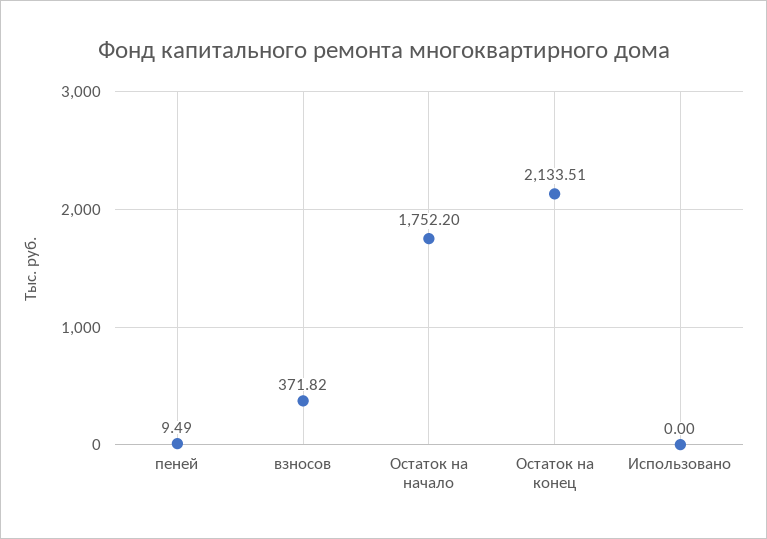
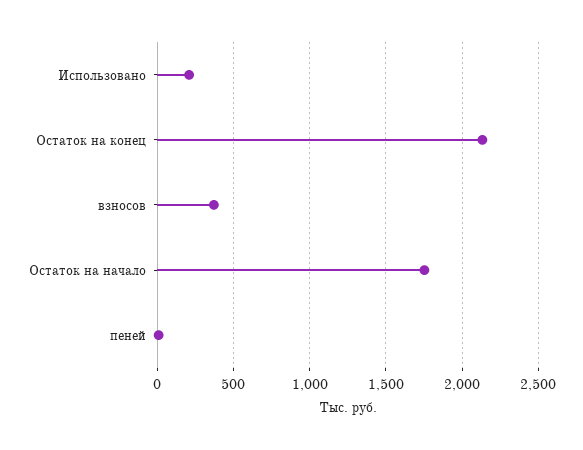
Использовано: 0 -> 200

